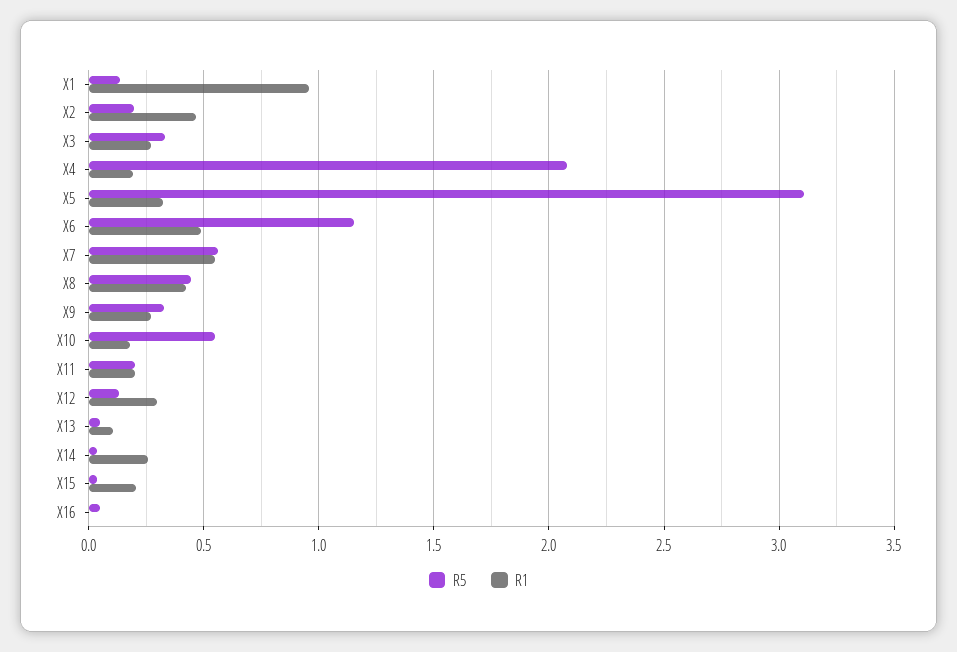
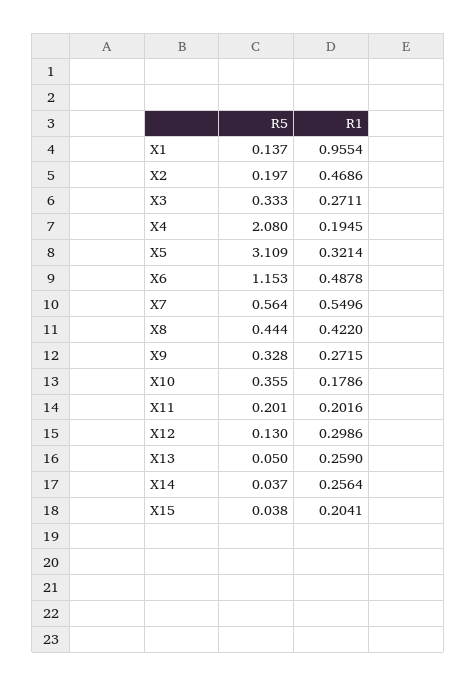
R5, X10: 0.55 -> 0.355
R1, X13: 0.1 -> 0.259
R5, X16: 0.05 -> none
R1, X16: 0 -> none

